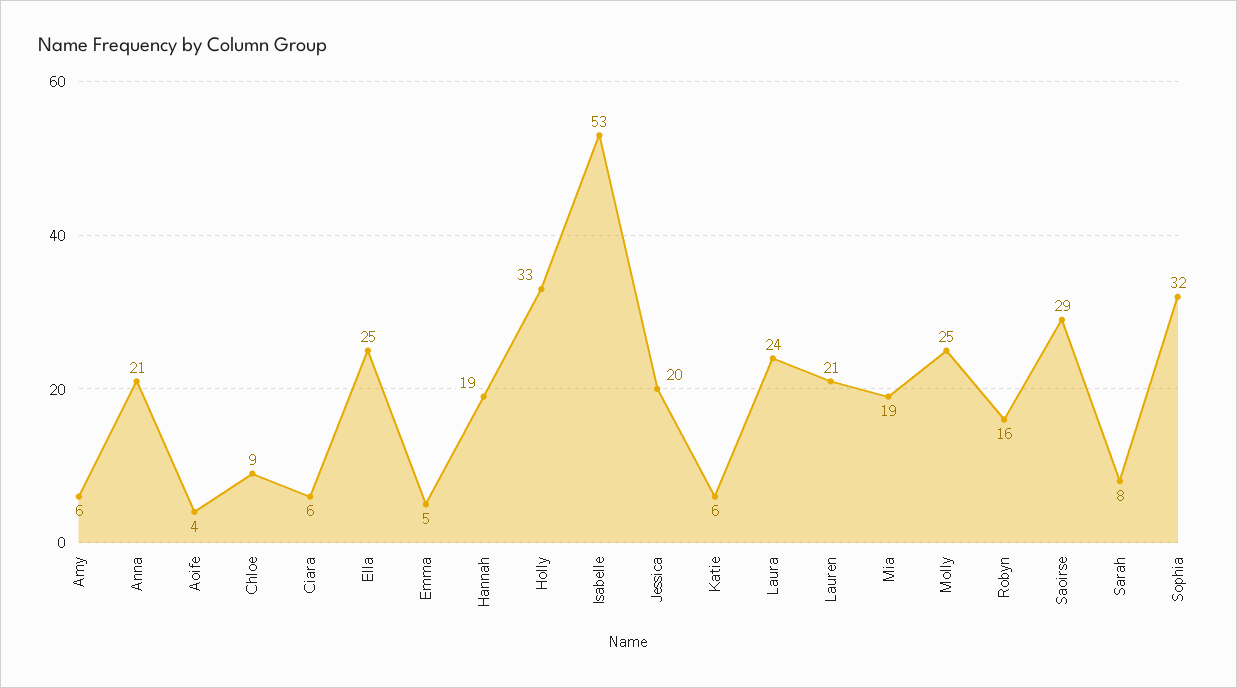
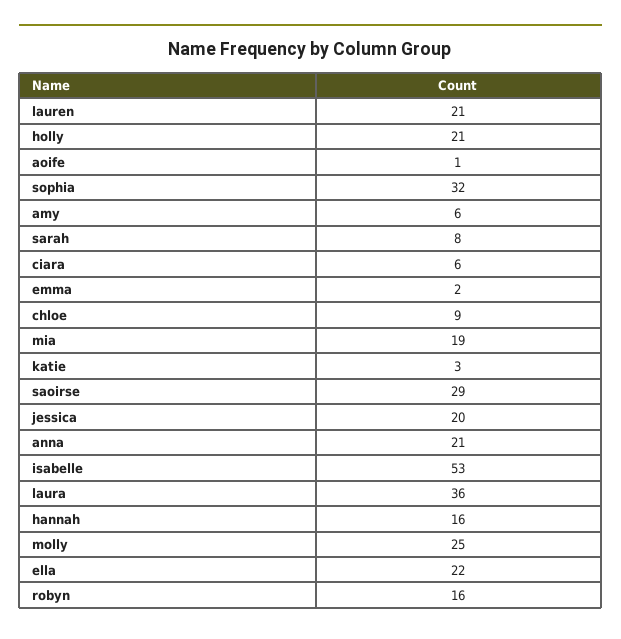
Aoife: 4 -> 1
Ella: 25 -> 22
Emma: 5 -> 2
Hannah: 19 -> 16
Holly: 33 -> 21
Katie: 6 -> 3
Laura: 24 -> 36

